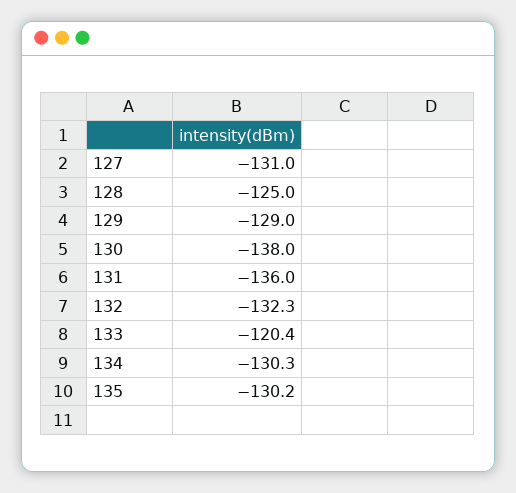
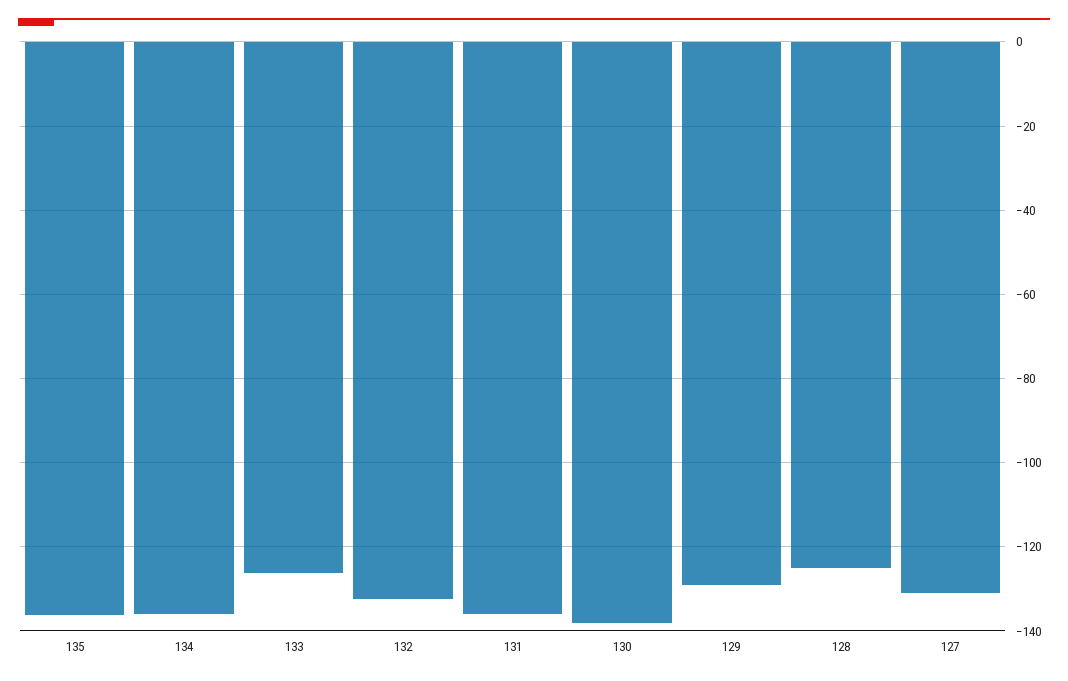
133: -120.4 -> -126
134: -130.3 -> -136
135: -130.2 -> -136

